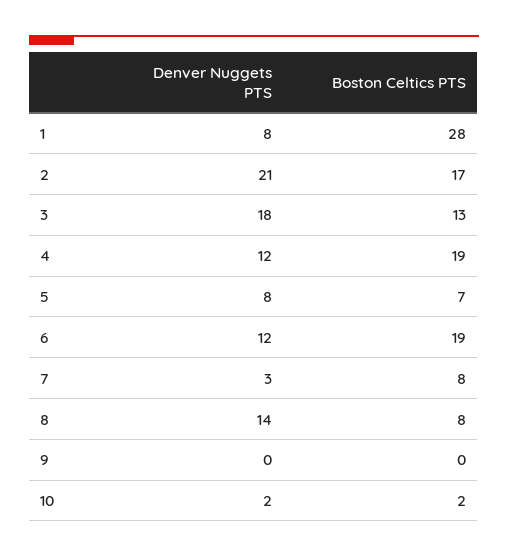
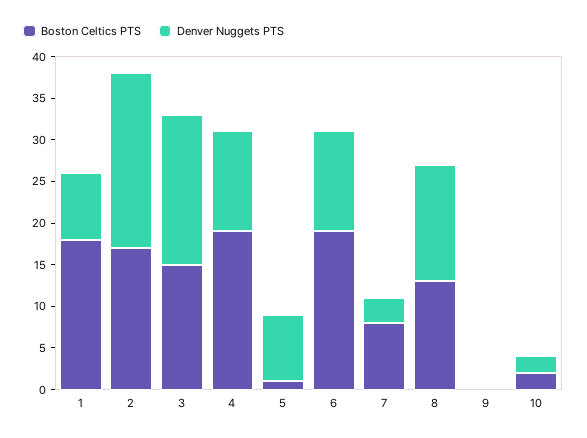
Boston Celtics PTS, 1: 28 -> 18
Boston Celtics PTS, 3: 13 -> 15
Boston Celtics PTS, 5: 7 -> 1
Boston Celtics PTS, 8: 8 -> 13

